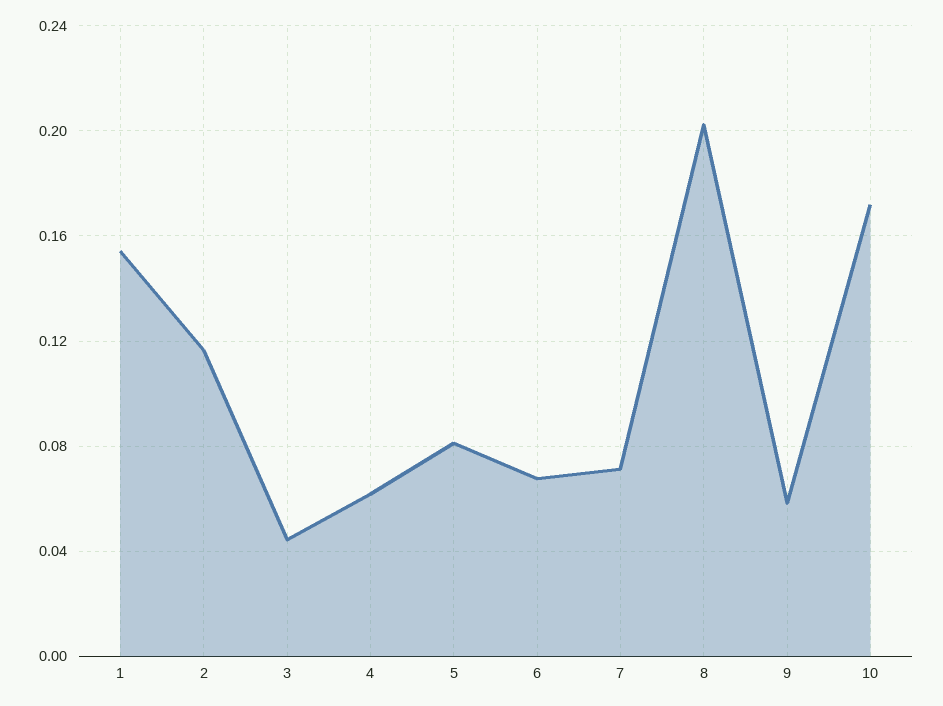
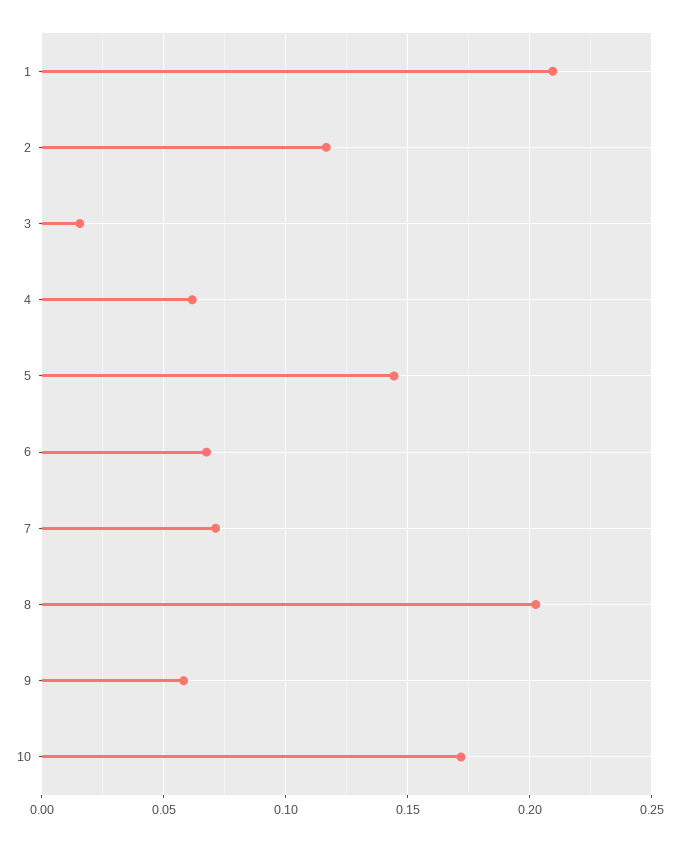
1: 0.155 -> 0.21
3: 0.045 -> 0.015
5: 0.08 -> 0.145

